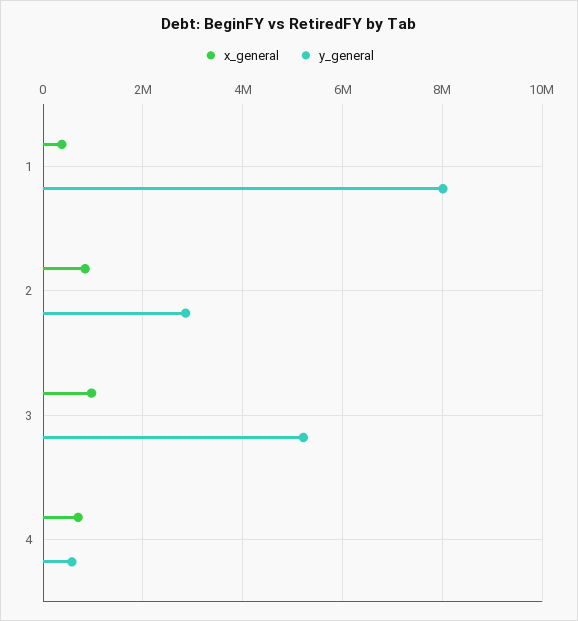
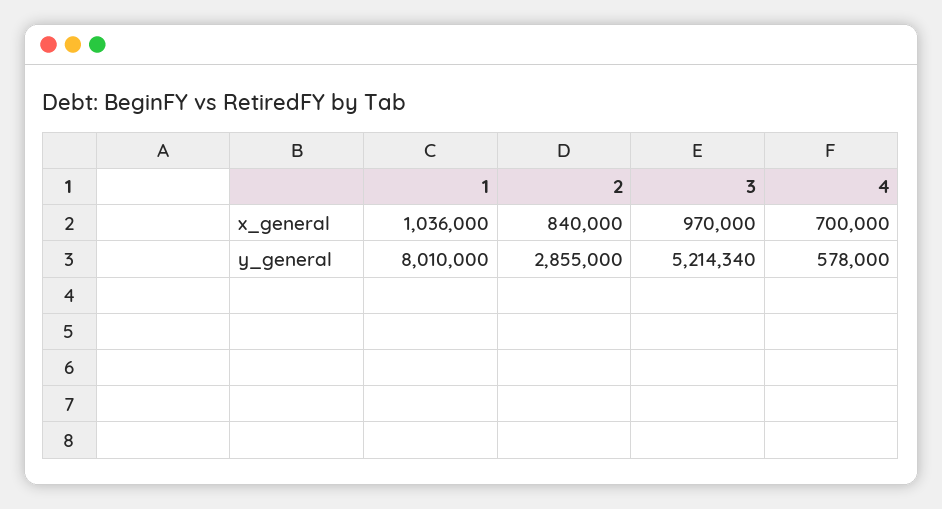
x_general, 1: 400000 -> 1036000

